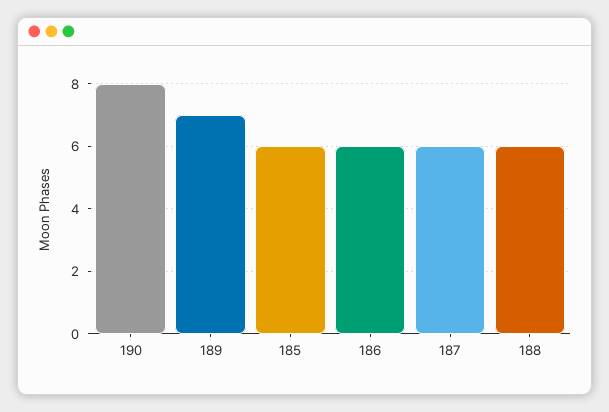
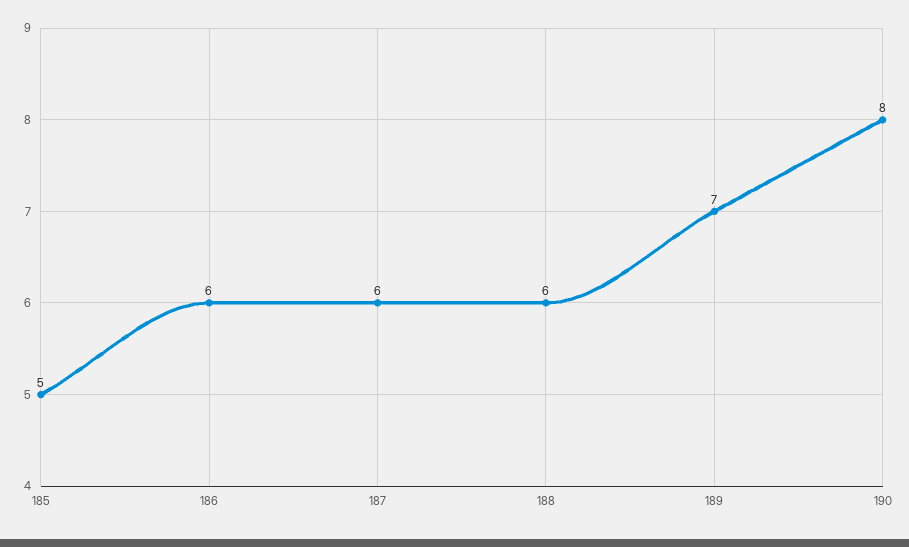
185: 6 -> 5

